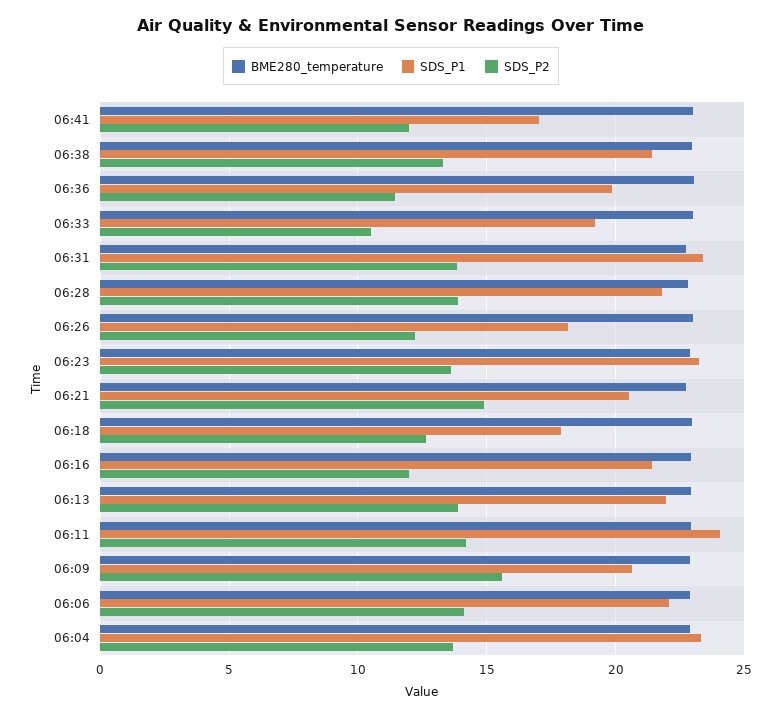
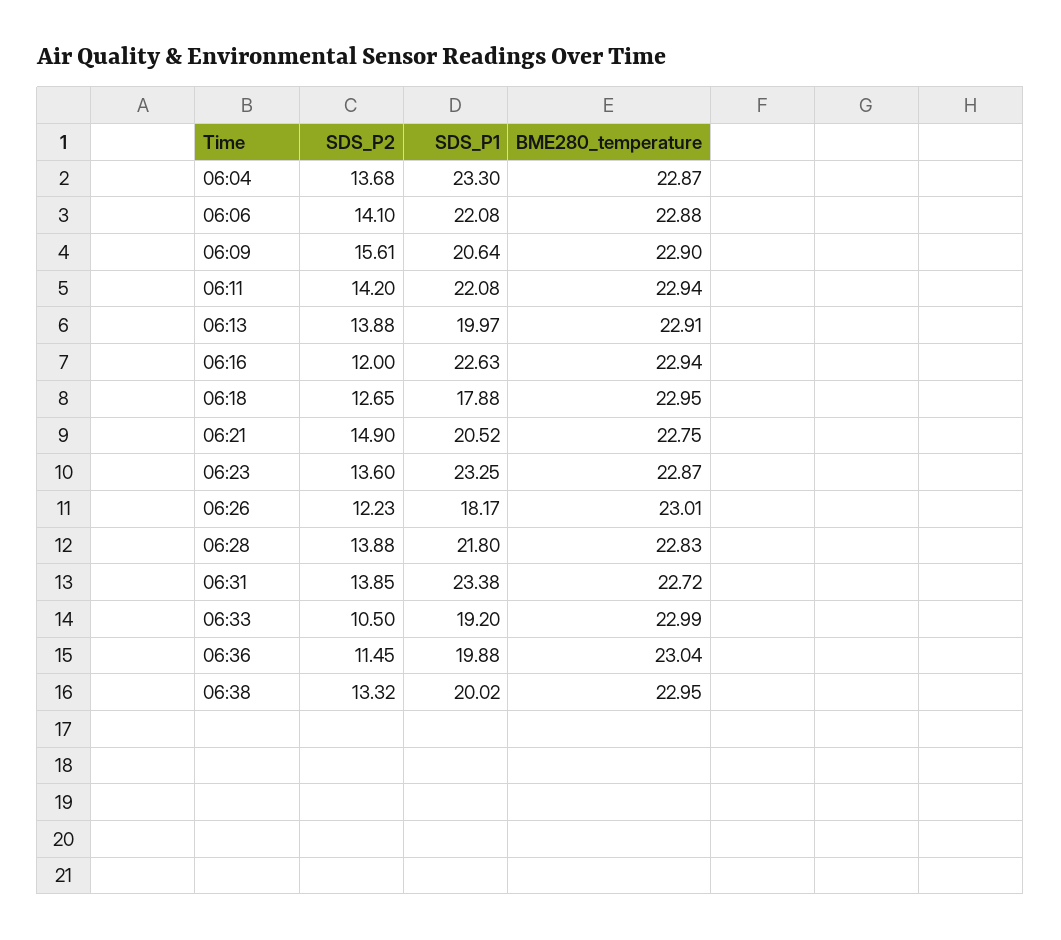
BME280_temperature, 06:41: 23 -> none
SDS_P1, 06:41: 17 -> none
SDS_P2, 06:41: 12 -> none
SDS_P1, 06:38: 21.5 -> 20.02
SDS_P1, 06:16: 21.5 -> 22.63
SDS_P1, 06:13: 22 -> 19.97
SDS_P1, 06:11: 24 -> 22.08

